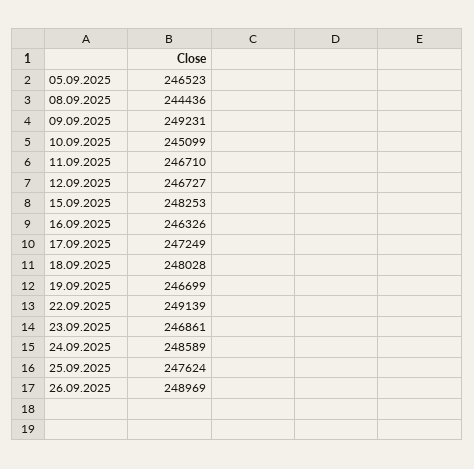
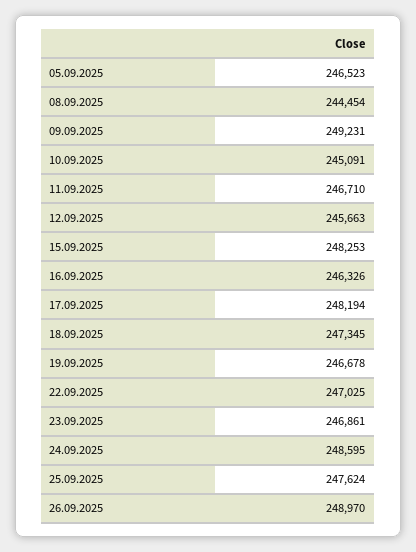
08.09.2025: 244436 -> 244454
10.09.2025: 245099 -> 245091
12.09.2025: 246727 -> 245663
17.09.2025: 247249 -> 248194
18.09.2025: 248028 -> 247345
19.09.2025: 246699 -> 246678
22.09.2025: 249139 -> 247025
24.09.2025: 248589 -> 248595
26.09.2025: 248969 -> 248970

